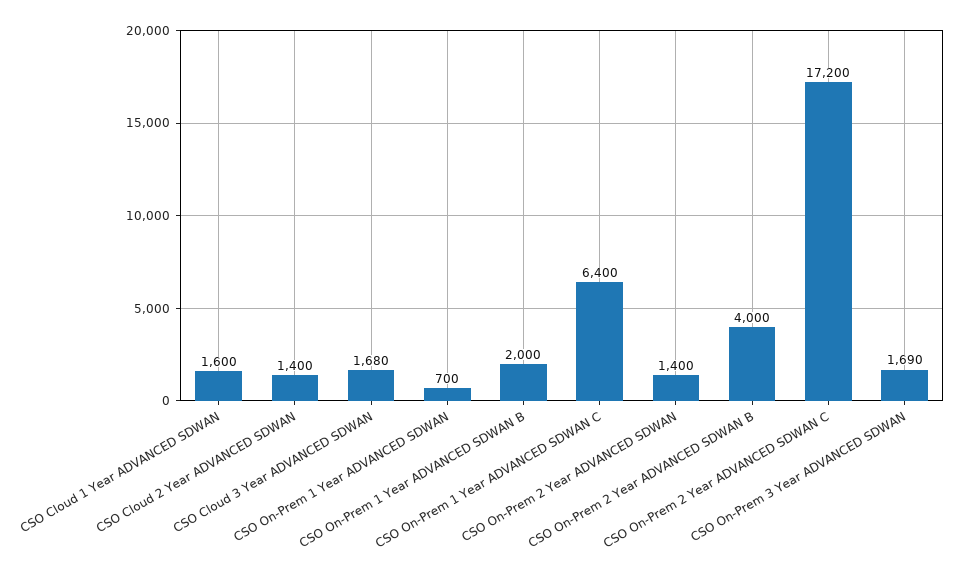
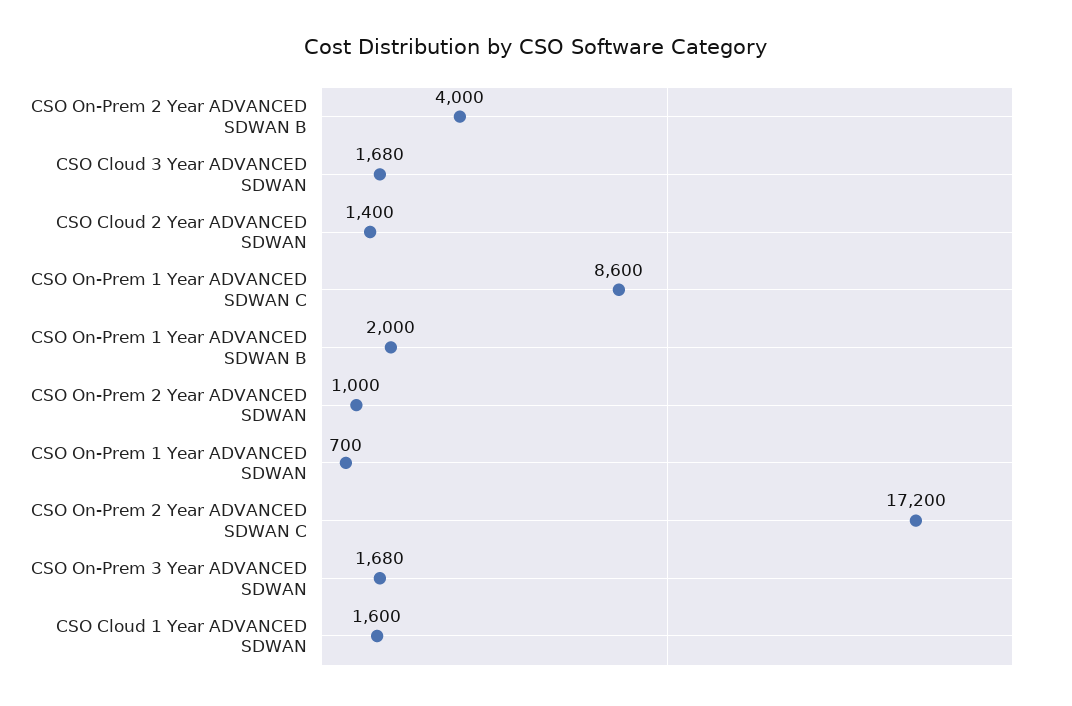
CSO On-Prem 1 Year ADVANCED SDWAN C: 6400 -> 8600
CSO On-Prem 2 Year ADVANCED SDWAN: 1400 -> 1000
CSO On-Prem 3 Year ADVANCED SDWAN: 1690 -> 1680

